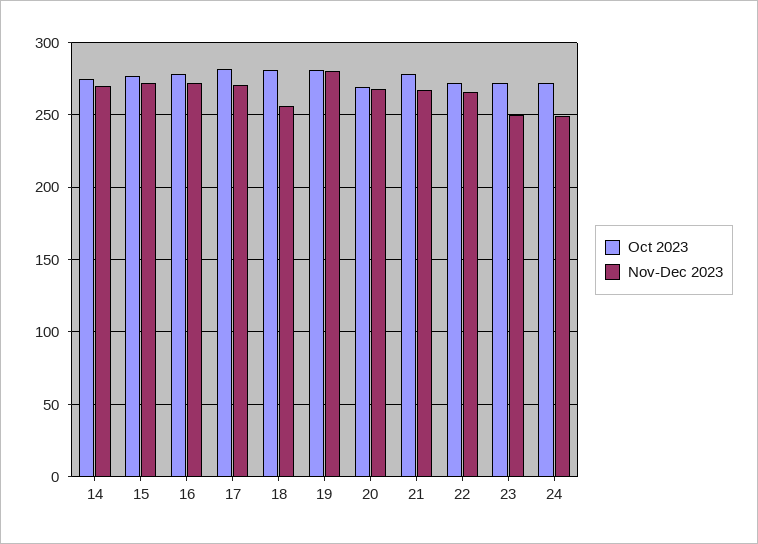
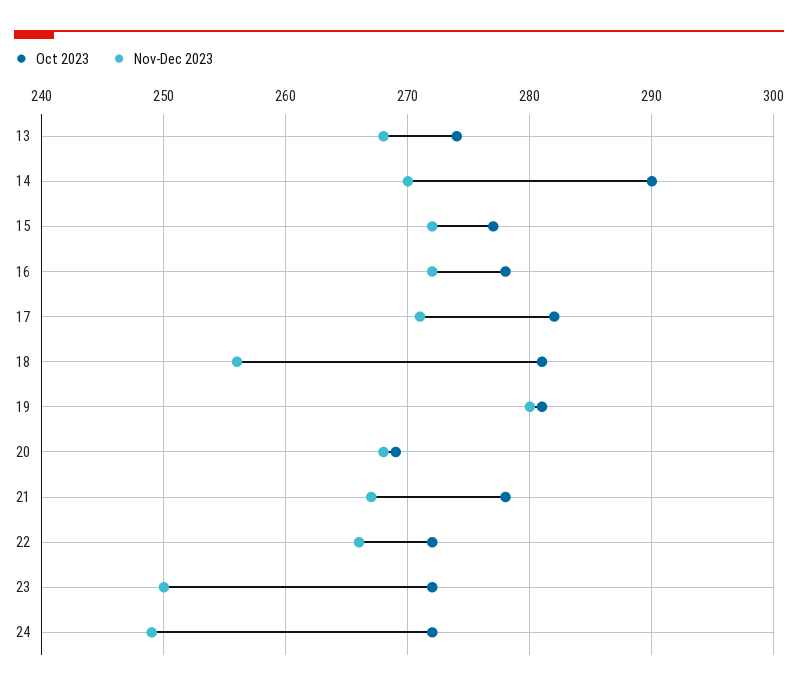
Oct 2023, 14: 275 -> 290
Oct 2023, 13: none -> 274
Nov-Dec 2023, 13: none -> 268

